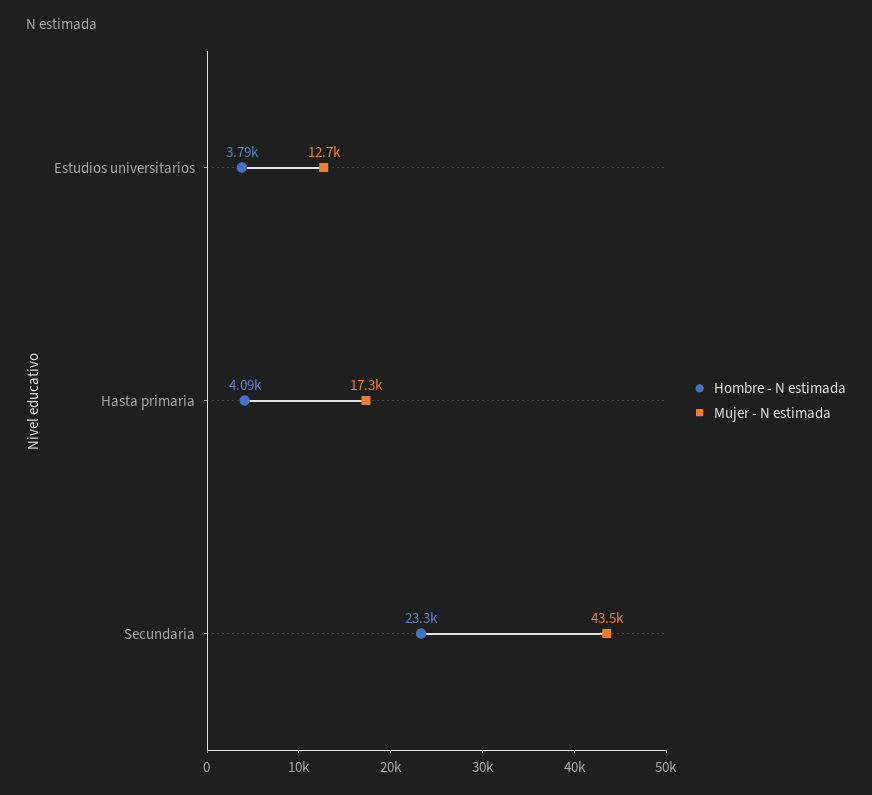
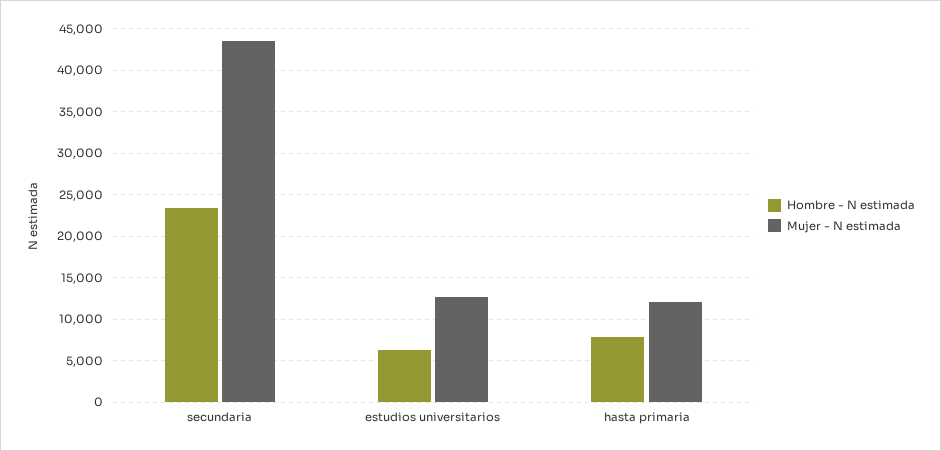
Hombre - N estimada, Estudios universitarios: 3790 -> 6000
Hombre - N estimada, Hasta primaria: 4090 -> 8000
Mujer - N estimada, Hasta primaria: 17300 -> 12000

